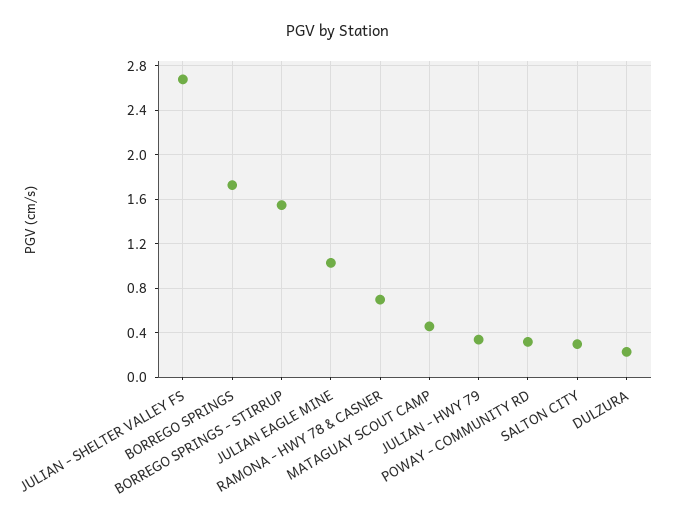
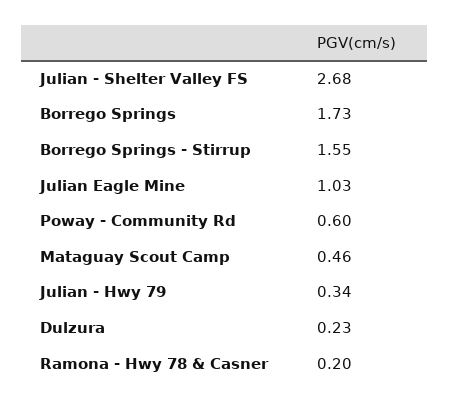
RAMONA - HWY 78 & CASNER: 0.7 -> 0.2
POWAY - COMMUNITY RD: 0.3 -> 0.6
SALTON CITY: 0.3 -> none

